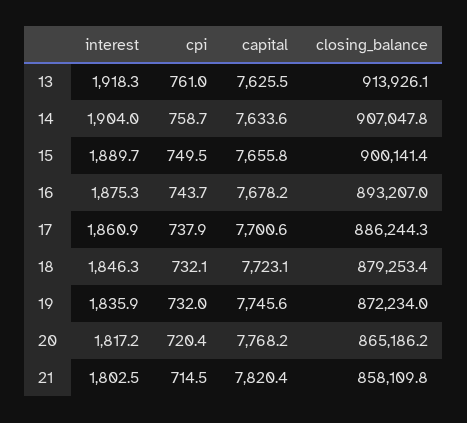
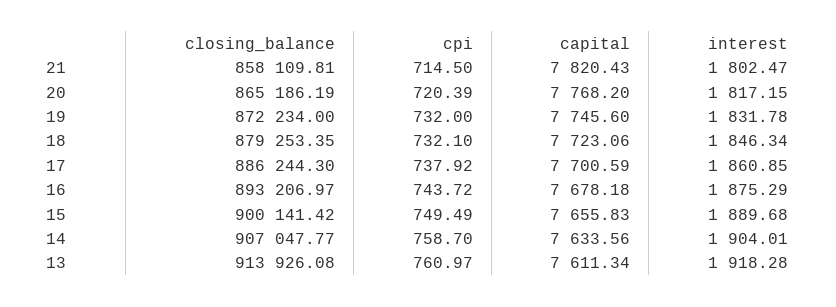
capital, 13: 7625.5 -> 7611.34
interest, 19: 1835.9 -> 1831.78

